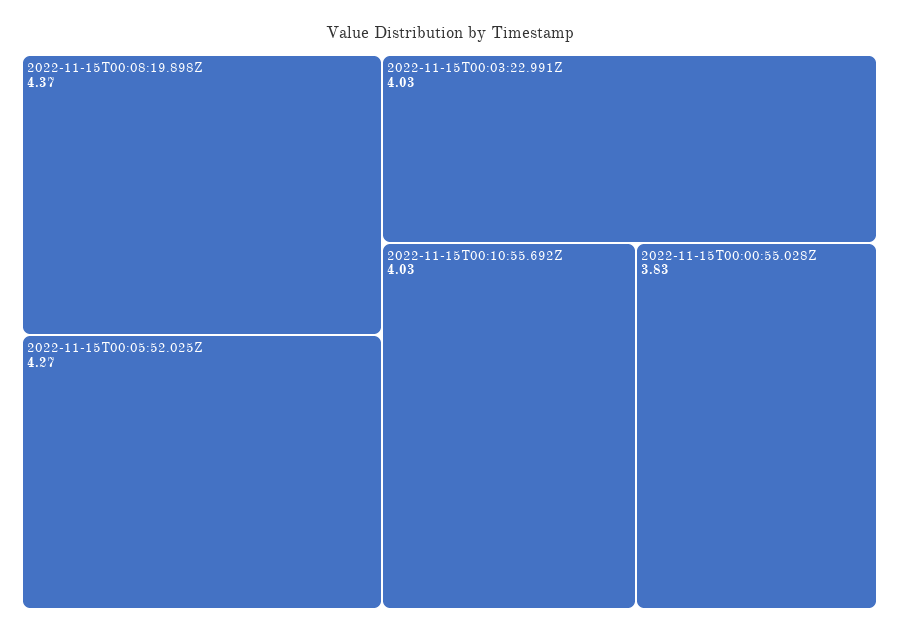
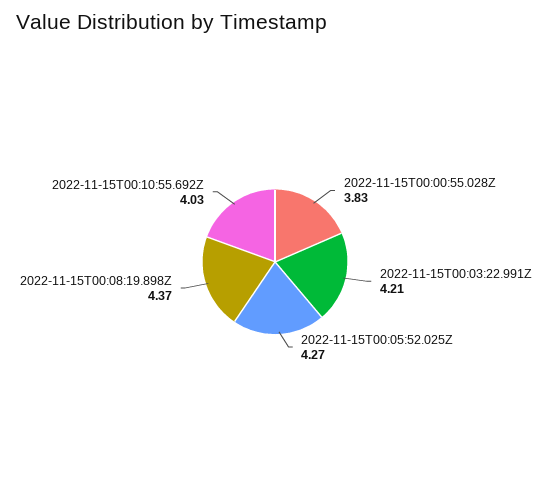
2022-11-15T00:03:22.991Z: 4.03 -> 4.21

